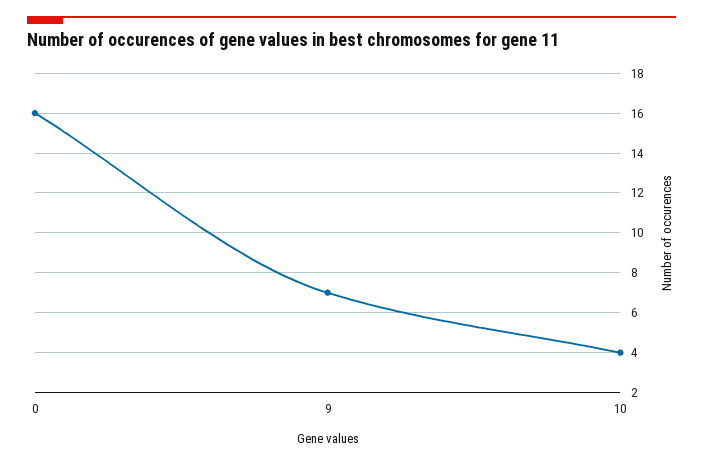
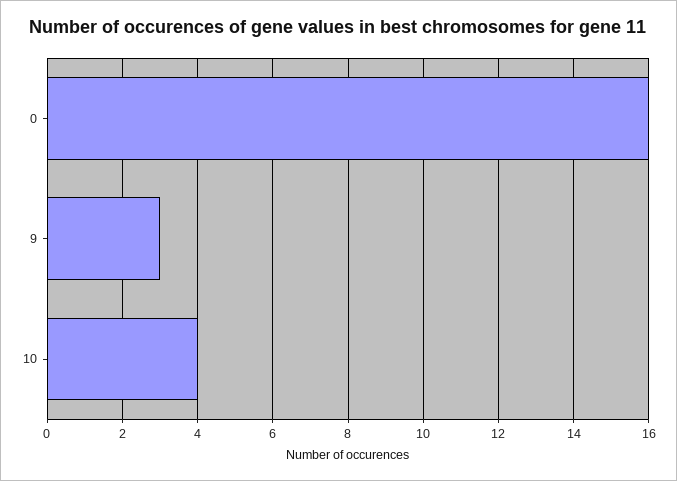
9: 7 -> 3

